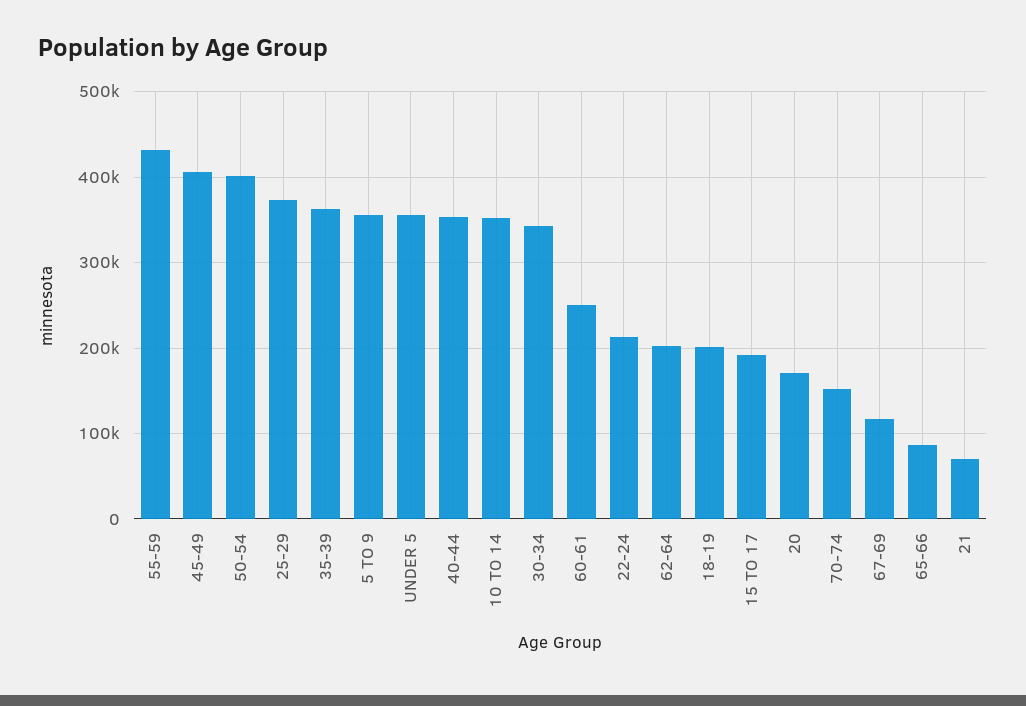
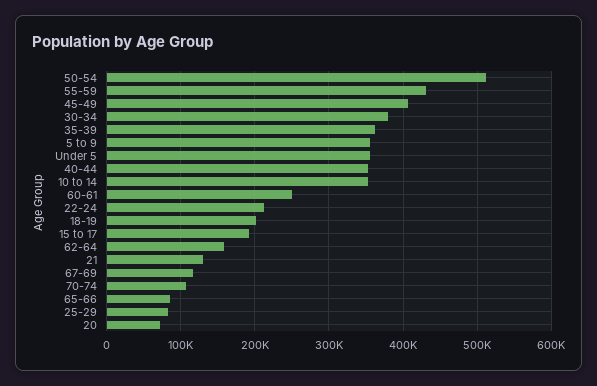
50-54: 400000 -> 510000
25-29: 370000 -> 80000
30-34: 340000 -> 380000
62-64: 200000 -> 160000
20: 170000 -> 70000
70-74: 150000 -> 110000
21: 70000 -> 130000

